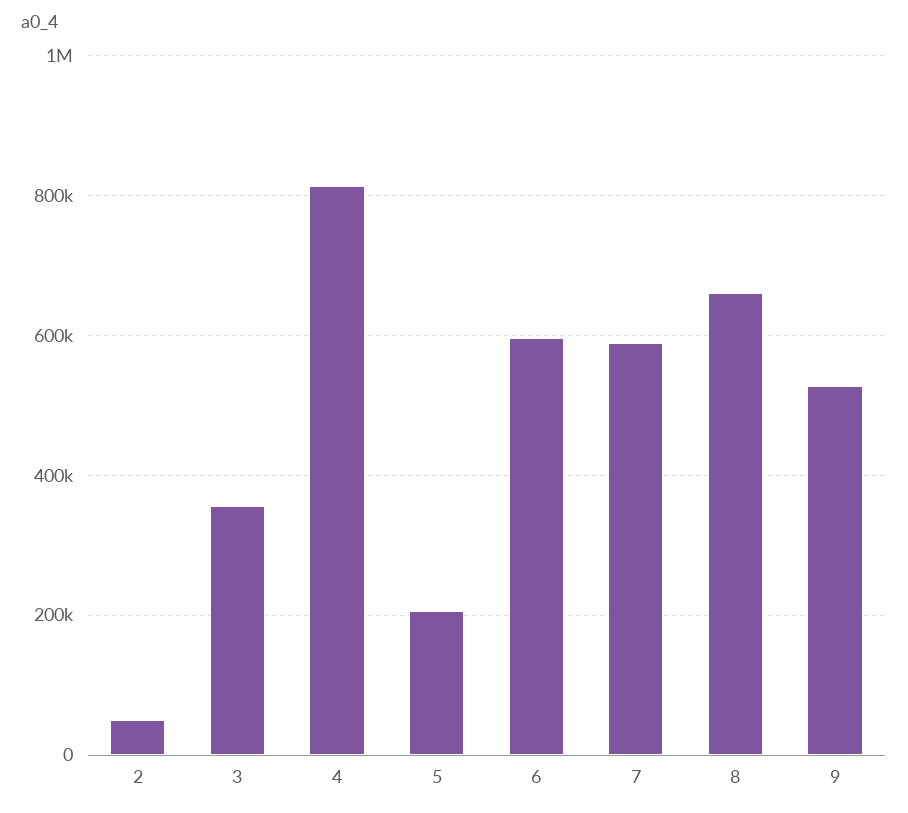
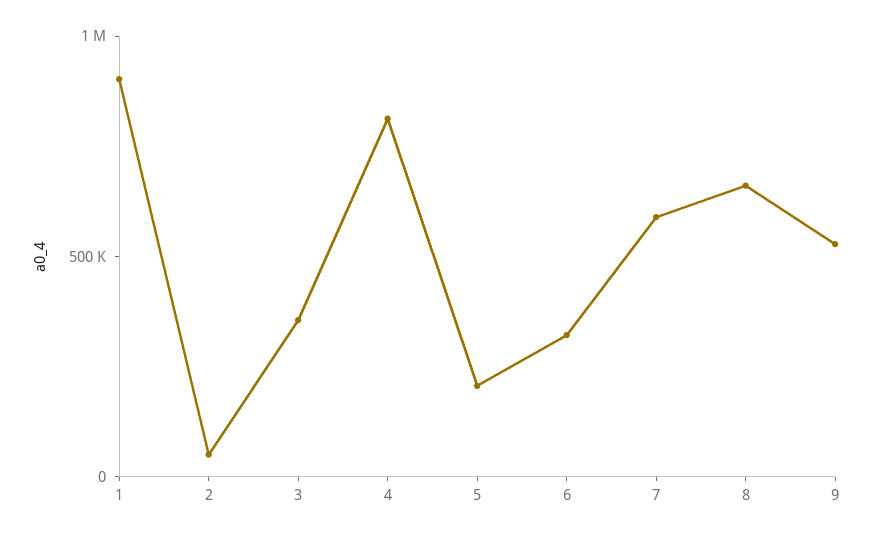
6: 600000 -> 300000
1: none -> 900000

